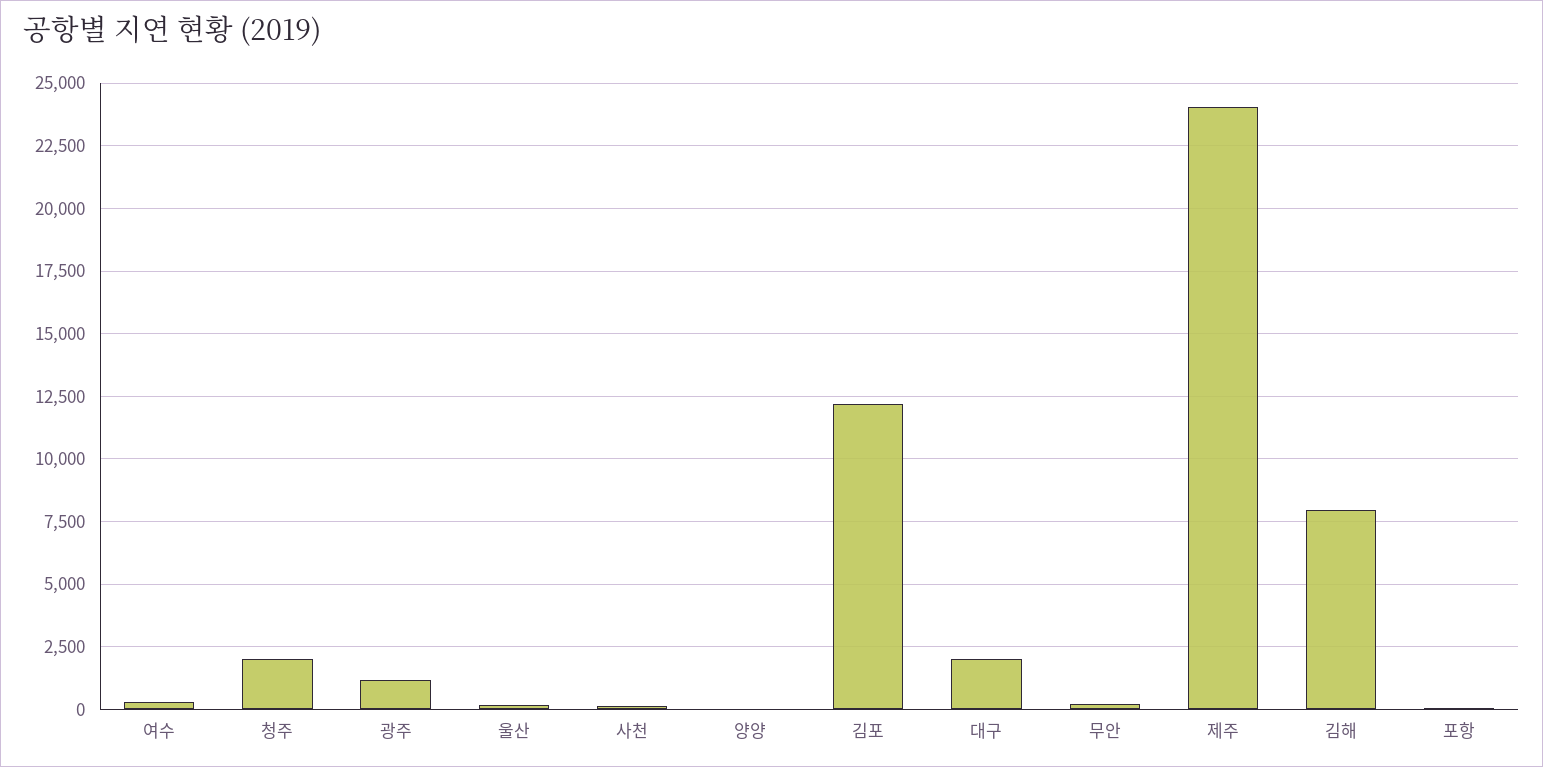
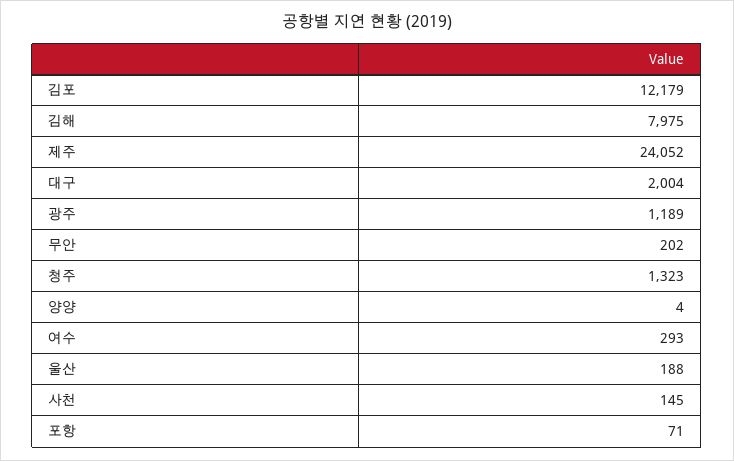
청주: 2000 -> 1323

